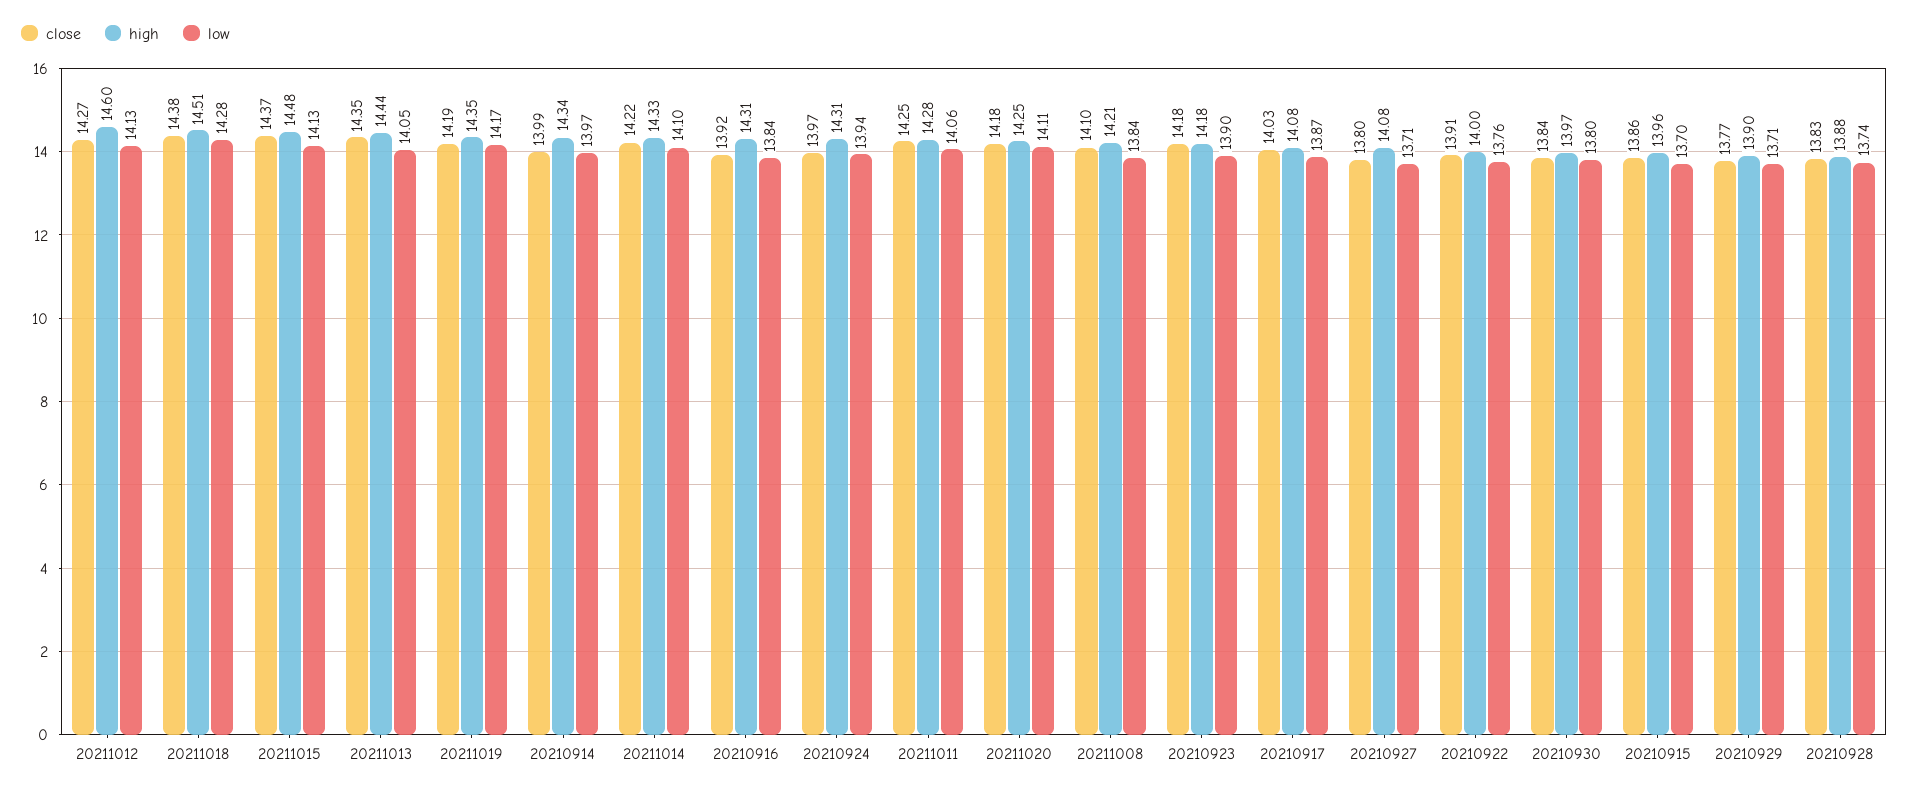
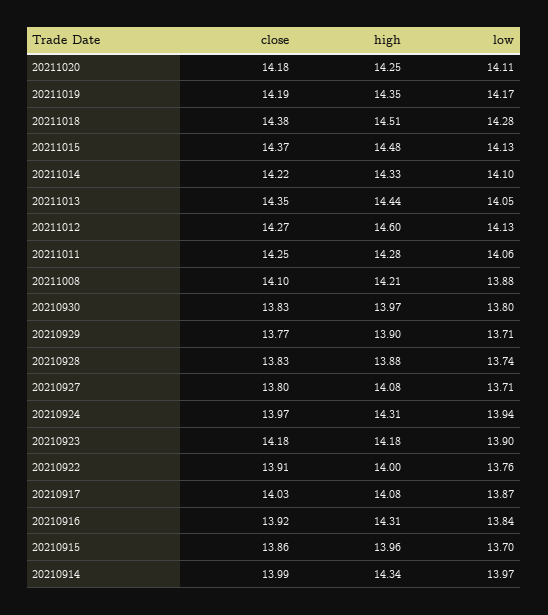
low, 20211008: 13.84 -> 13.88
close, 20210930: 13.84 -> 13.83

